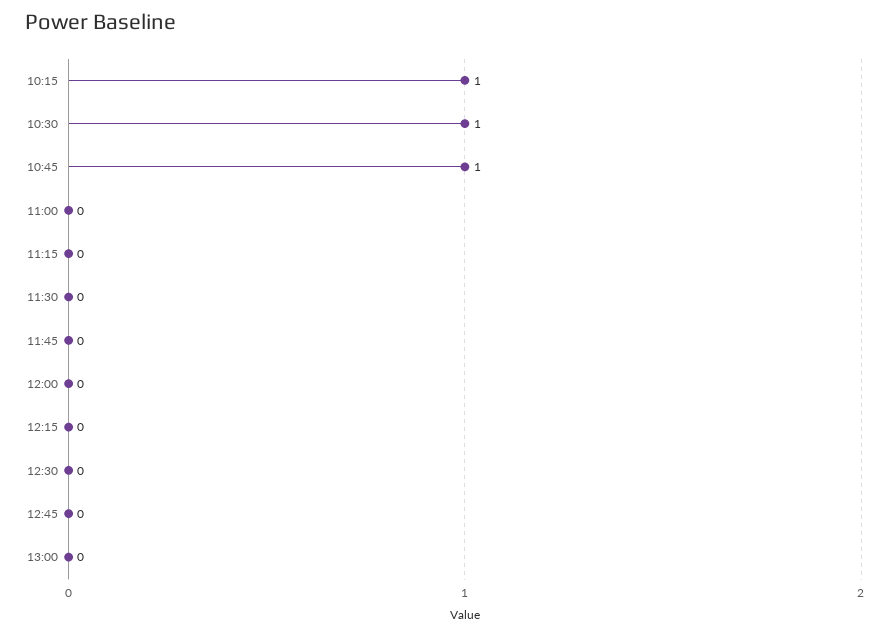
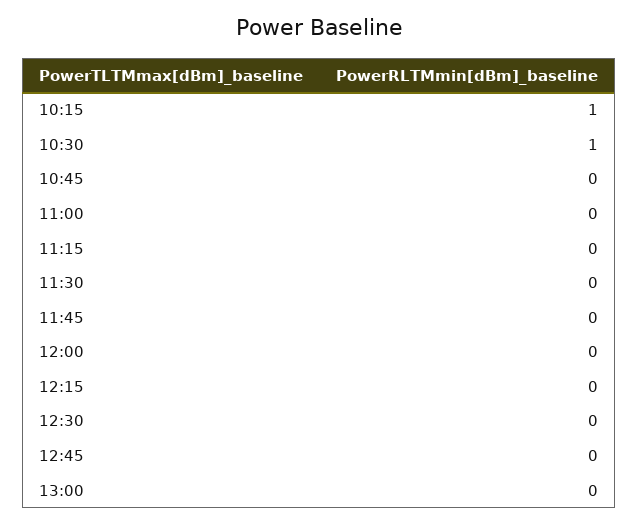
10:45: 1 -> 0

